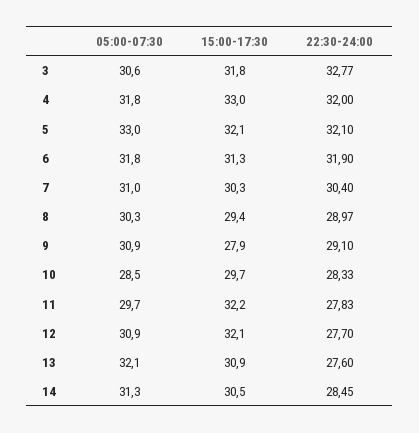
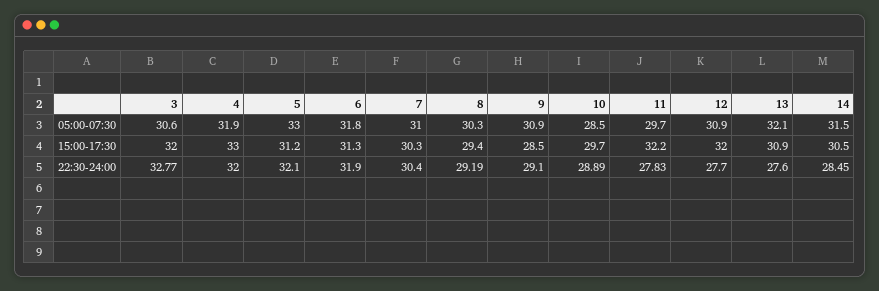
15:00-17:30, 3: 31.8 -> 32
05:00-07:30, 4: 31.8 -> 31.9
15:00-17:30, 5: 32.1 -> 31.2
22:30-24:00, 8: 28.97 -> 29.19
15:00-17:30, 9: 27.9 -> 28.5
22:30-24:00, 10: 28.33 -> 28.89
15:00-17:30, 12: 32.1 -> 32
05:00-07:30, 14: 31.3 -> 31.5

